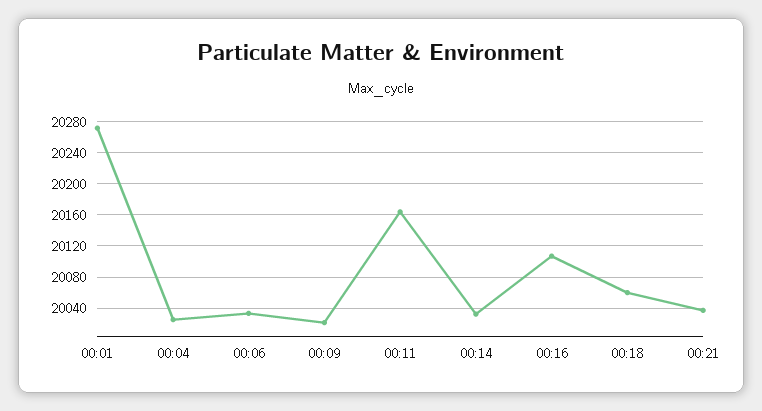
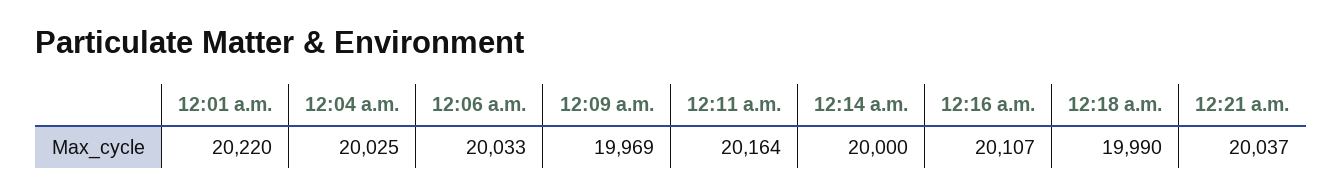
00:01: 20270 -> 20220
00:09: 20020 -> 19969
00:14: 20030 -> 20000
00:18: 20060 -> 19990

